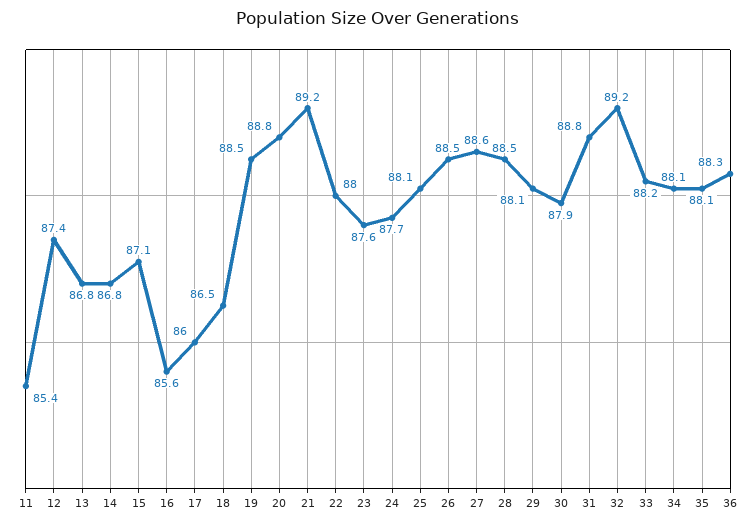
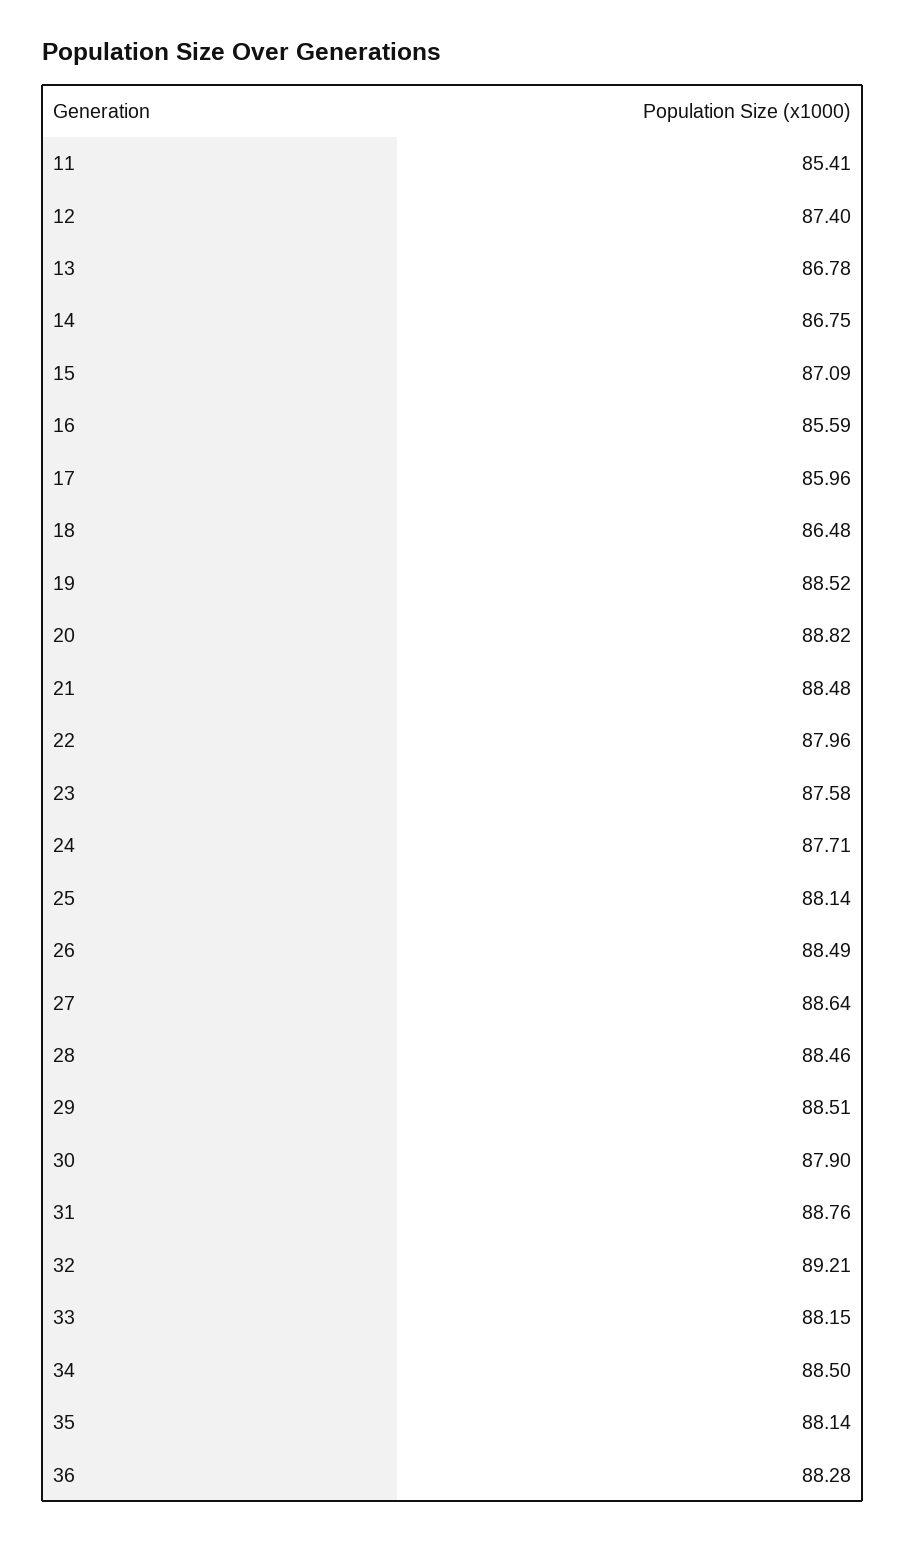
21: 89.2 -> 88.48
29: 88.1 -> 88.51
34: 88.1 -> 88.5

